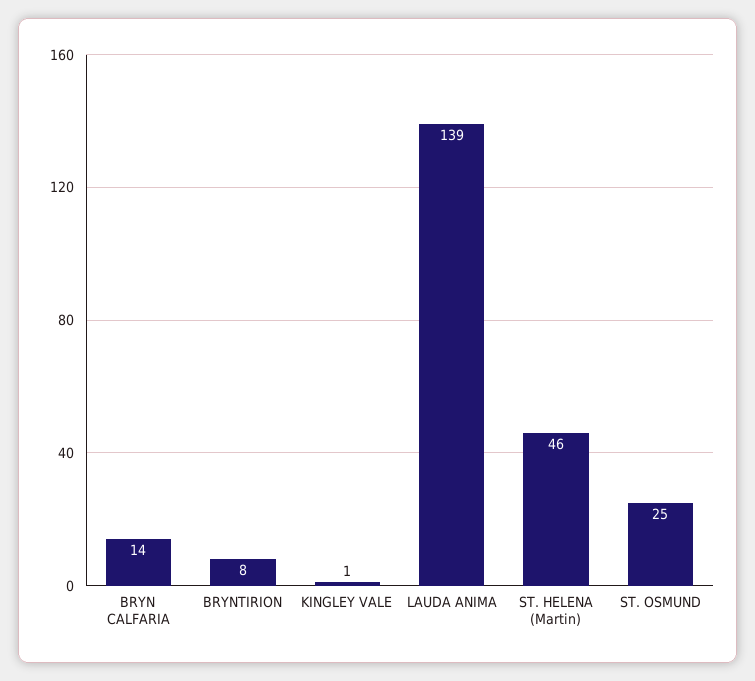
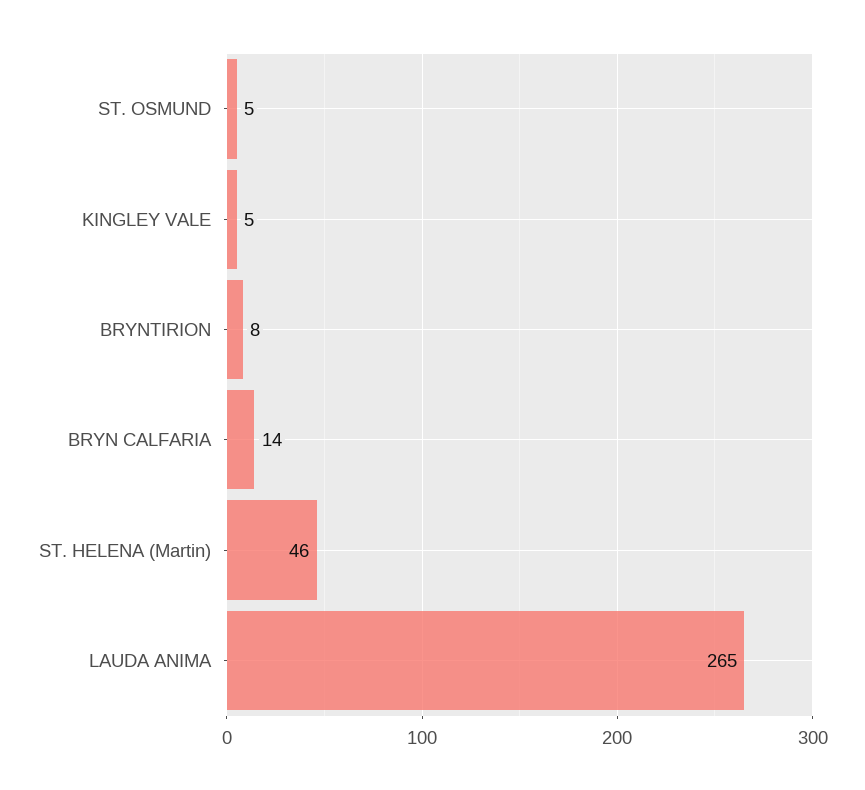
KINGLEY VALE: 1 -> 5
LAUDA ANIMA: 139 -> 265
ST. OSMUND: 25 -> 5

